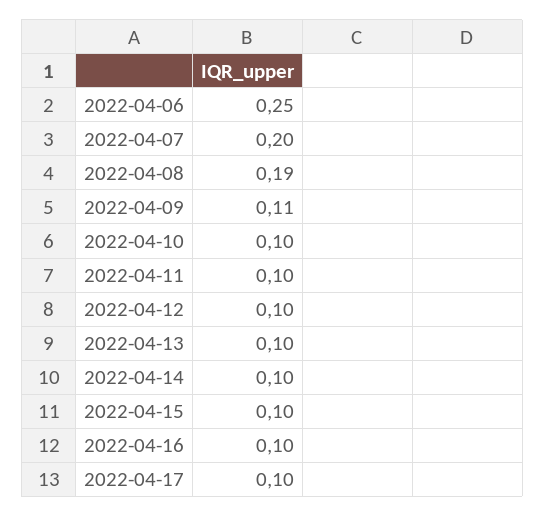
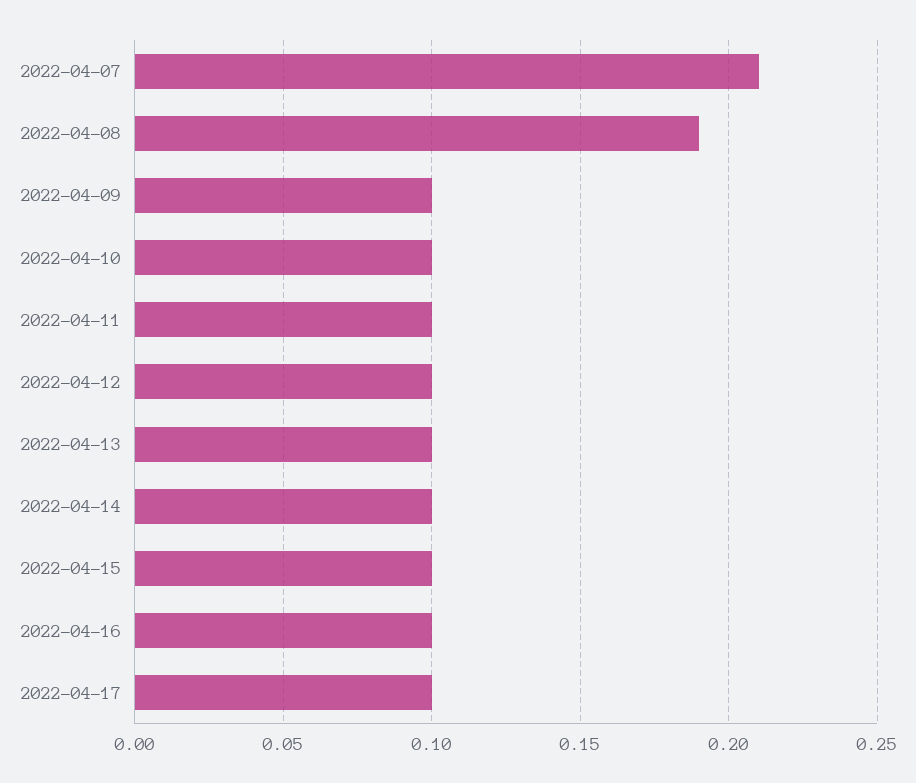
2022-04-06: 0.25 -> none
2022-04-07: 0.2 -> 0.21
2022-04-09: 0.11 -> 0.1

